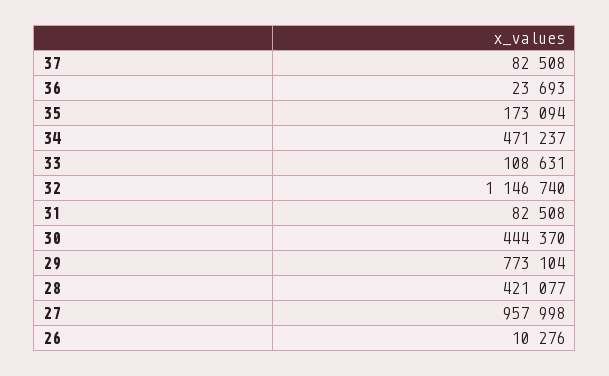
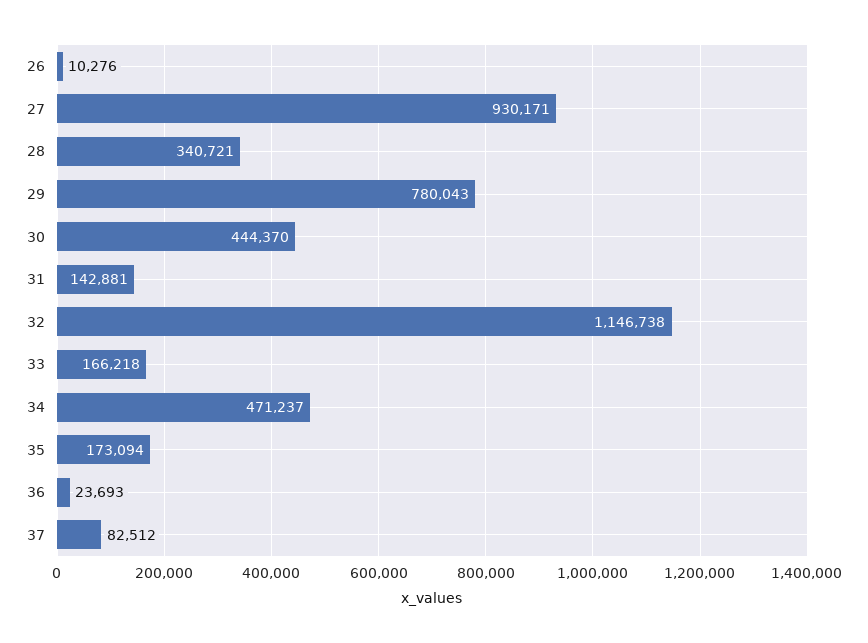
37: 82508 -> 82512
33: 108631 -> 166218
32: 1146740 -> 1146738
31: 82508 -> 142881
29: 773104 -> 780043
28: 421077 -> 340721
27: 957998 -> 930171

